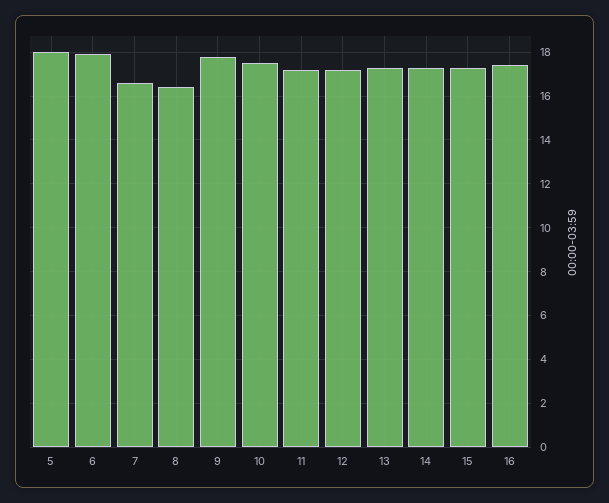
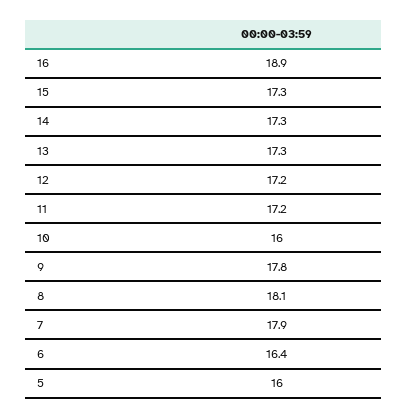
5: 18 -> 16
6: 18 -> 16.4
7: 16.5 -> 17.9
8: 16.5 -> 18.1
10: 17.5 -> 16
16: 17.5 -> 18.9

